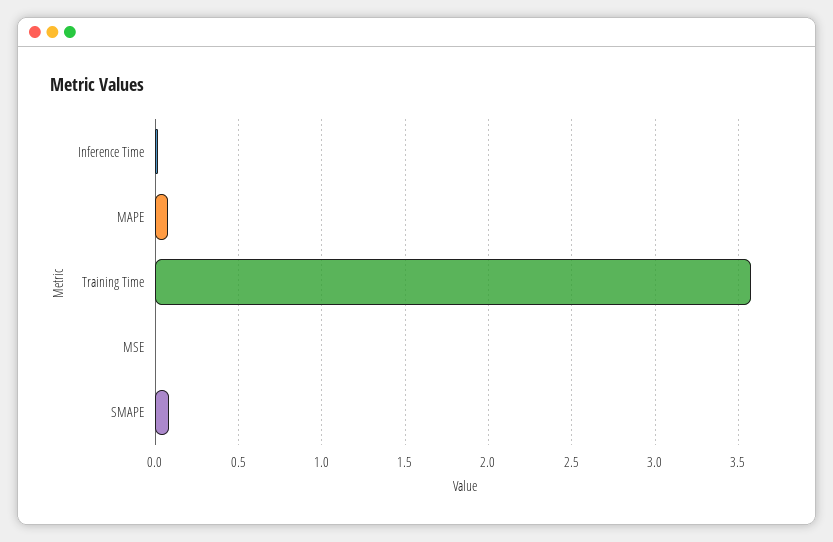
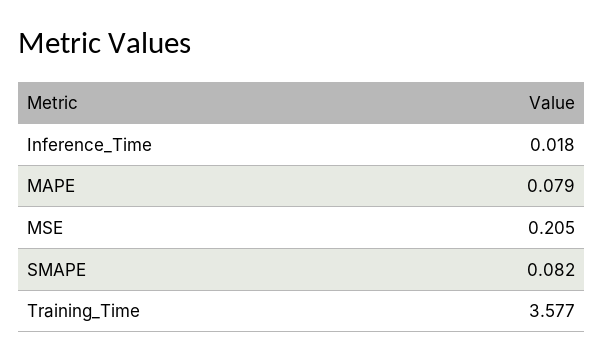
MSE: 0 -> 0.205

